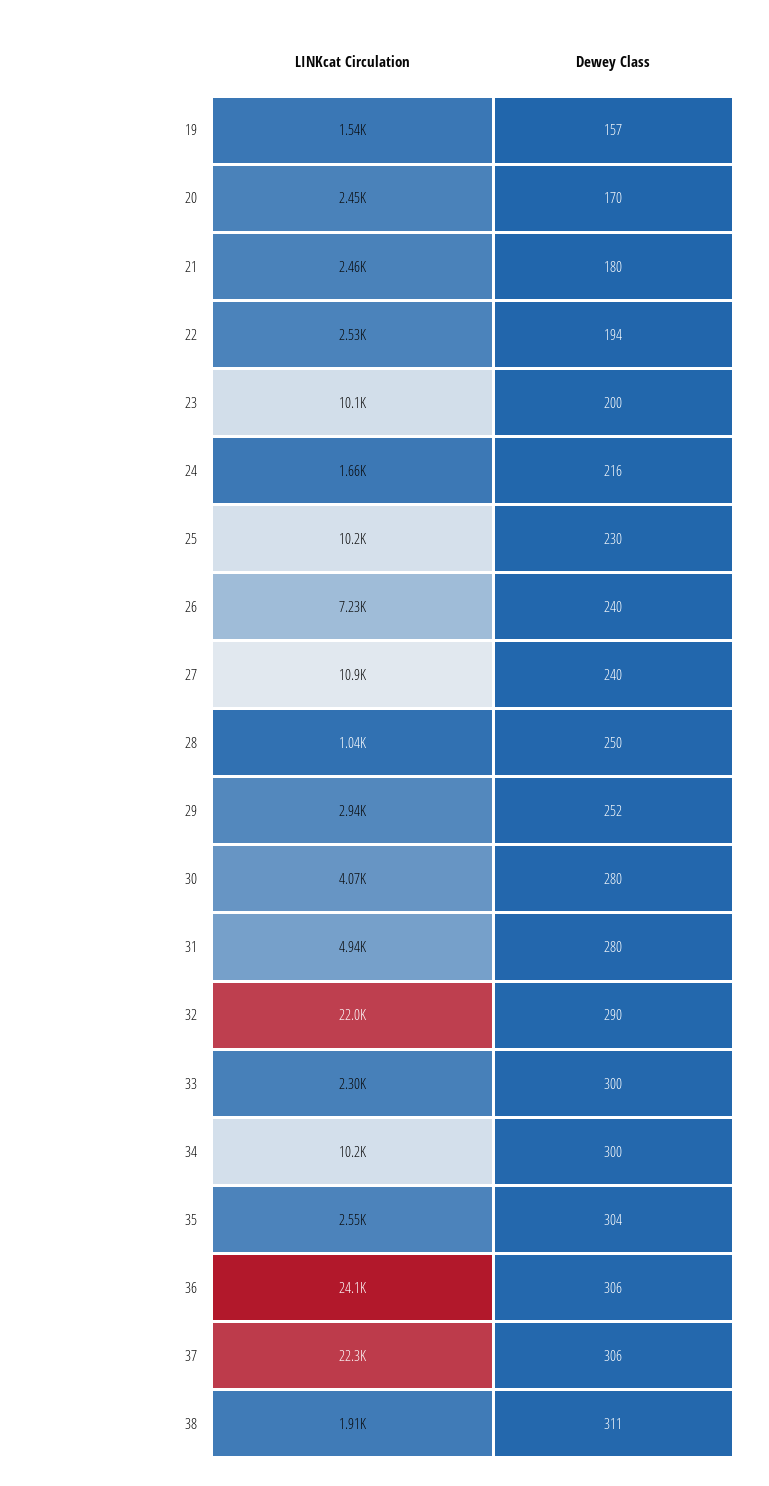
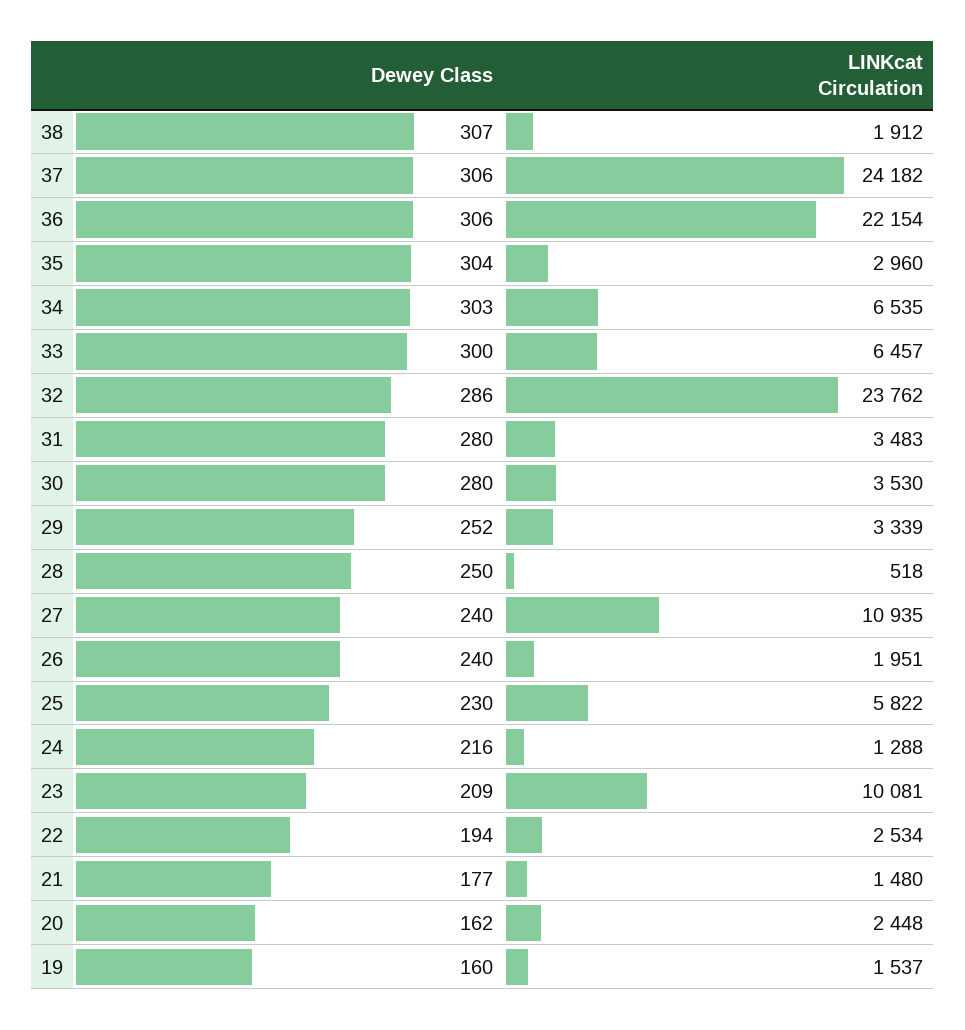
Dewey Class, 19: 157 -> 160
Dewey Class, 20: 170 -> 162
LINKcat Circulation, 21: 2460 -> 1480
Dewey Class, 21: 180 -> 177
Dewey Class, 23: 200 -> 209
LINKcat Circulation, 24: 1660 -> 1288
LINKcat Circulation, 25: 10200 -> 5822
LINKcat Circulation, 26: 7230 -> 1951
LINKcat Circulation, 28: 1040 -> 518
LINKcat Circulation, 29: 2940 -> 3339
LINKcat Circulation, 30: 4070 -> 3530
LINKcat Circulation, 31: 4940 -> 3483
LINKcat Circulation, 32: 22000 -> 23762
Dewey Class, 32: 290 -> 286
LINKcat Circulation, 33: 2300 -> 6457
LINKcat Circulation, 34: 10200 -> 6535
Dewey Class, 34: 300 -> 303
LINKcat Circulation, 35: 2550 -> 2960
LINKcat Circulation, 36: 24100 -> 22154
LINKcat Circulation, 37: 22300 -> 24182
Dewey Class, 38: 311 -> 307

